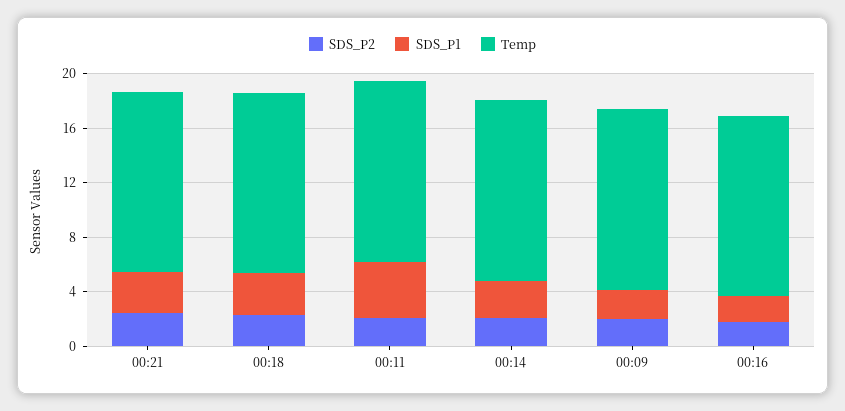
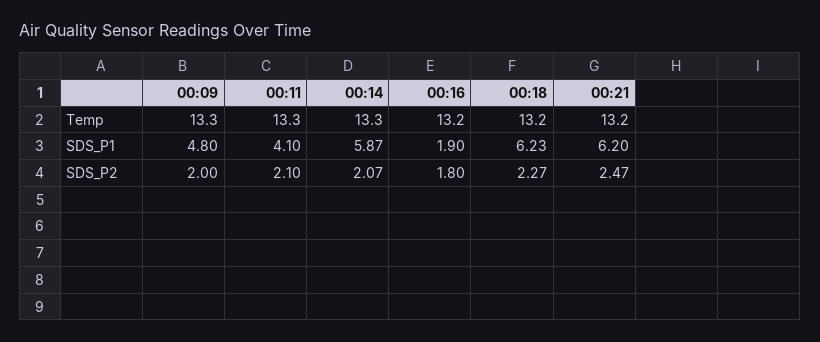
SDS_P1, 00:21: 3 -> 6.2
SDS_P1, 00:18: 3 -> 6.23
SDS_P1, 00:14: 3 -> 5.87
SDS_P1, 00:09: 2 -> 4.8

